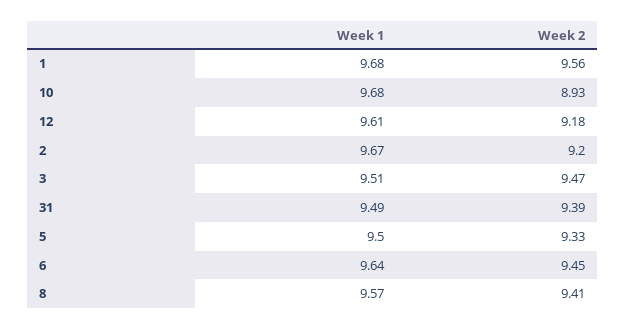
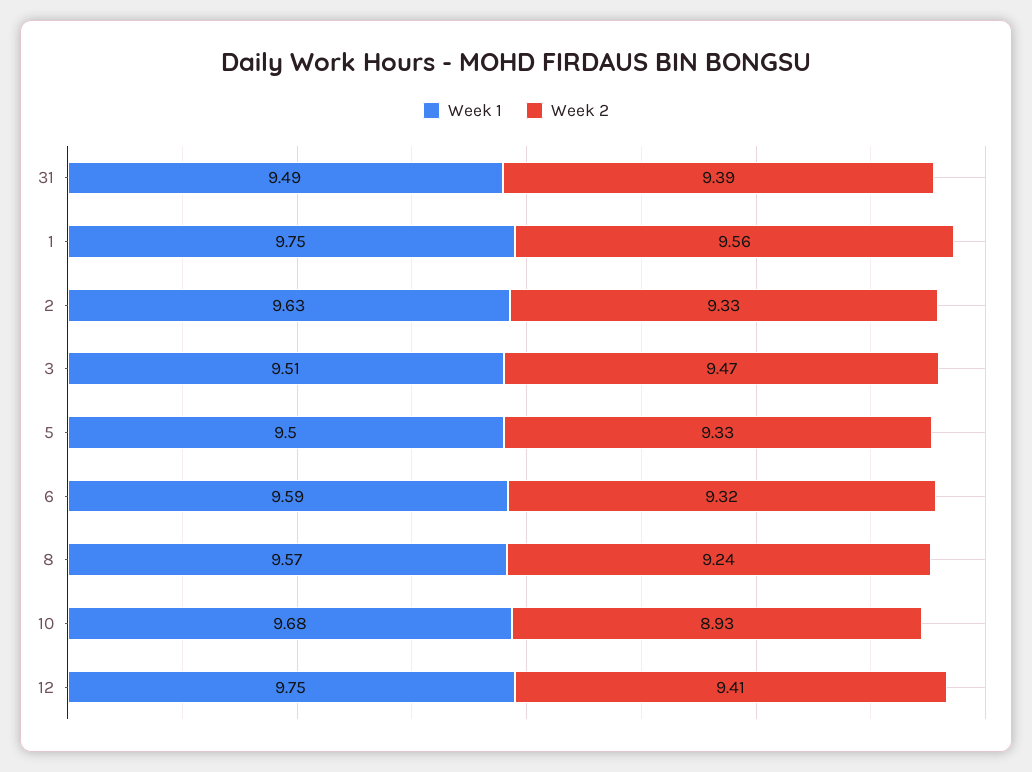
Week 1, 1: 9.68 -> 9.75
Week 1, 12: 9.61 -> 9.75
Week 2, 12: 9.18 -> 9.41
Week 1, 2: 9.67 -> 9.63
Week 2, 2: 9.2 -> 9.33
Week 1, 6: 9.64 -> 9.59
Week 2, 6: 9.45 -> 9.32
Week 2, 8: 9.41 -> 9.24

